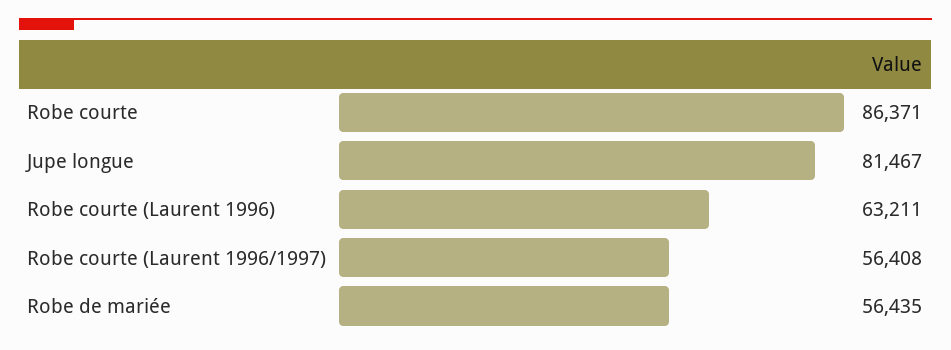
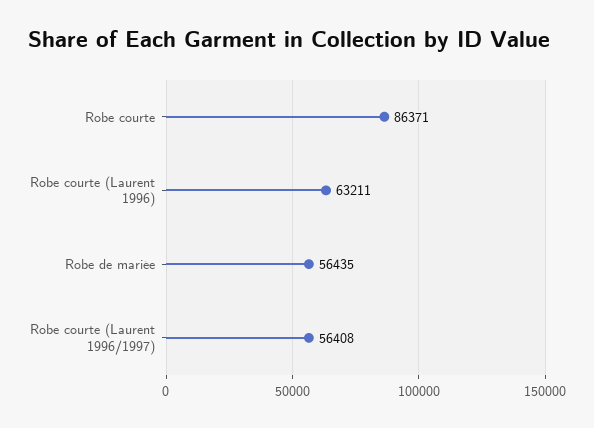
Jupe longue: 81467 -> none

